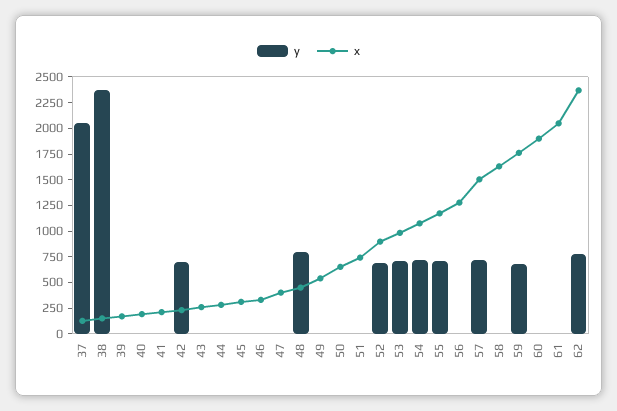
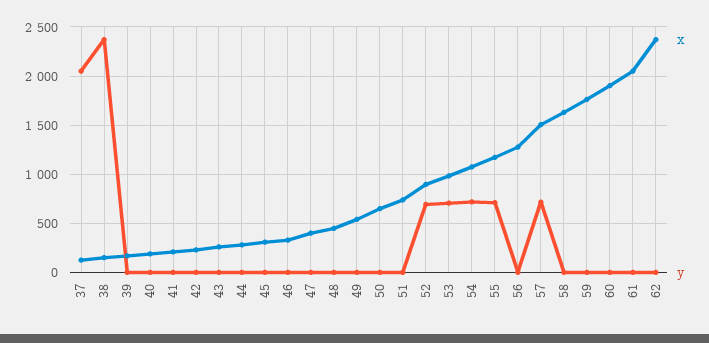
y, 42: 750 -> 0
y, 48: 750 -> 0
y, 59: 750 -> 0
y, 62: 750 -> 0

